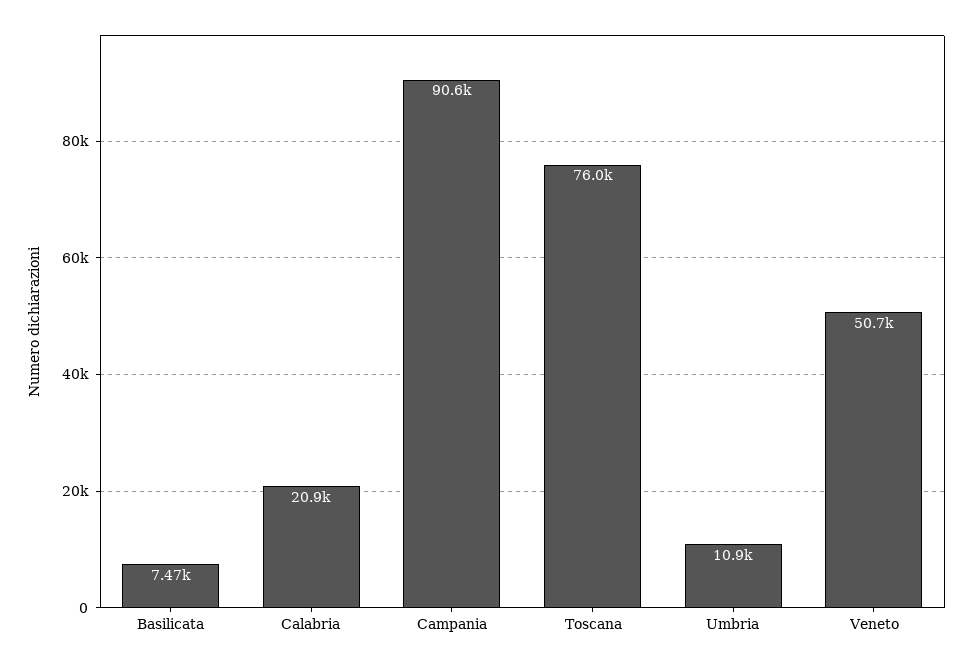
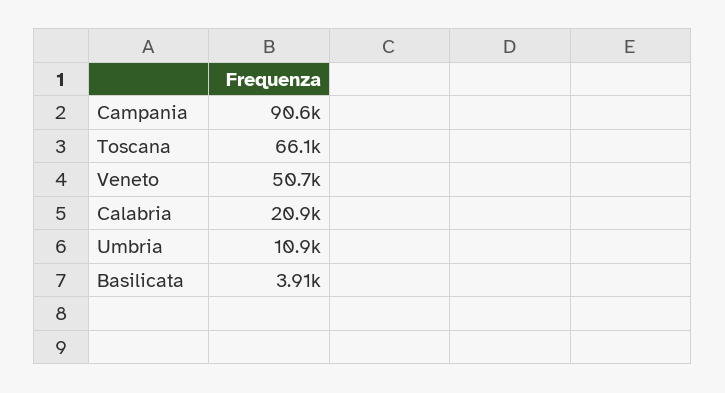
Basilicata: 7470 -> 3910
Toscana: 76000 -> 66100

